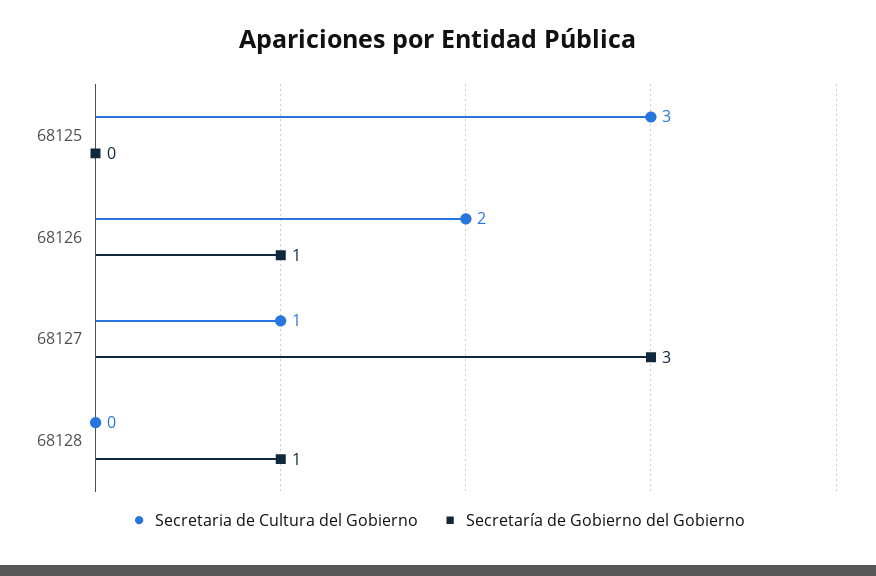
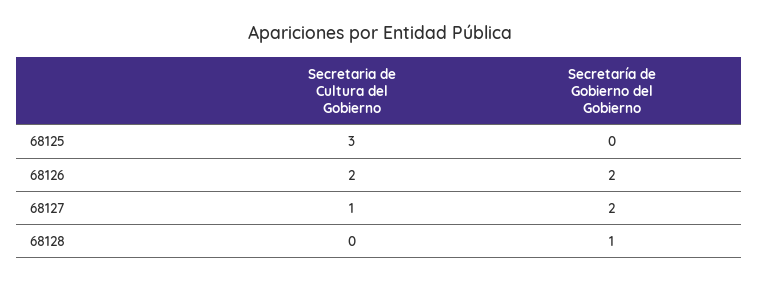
Secretaría de Gobierno del Gobierno, 68126: 1 -> 2
Secretaría de Gobierno del Gobierno, 68127: 3 -> 2

